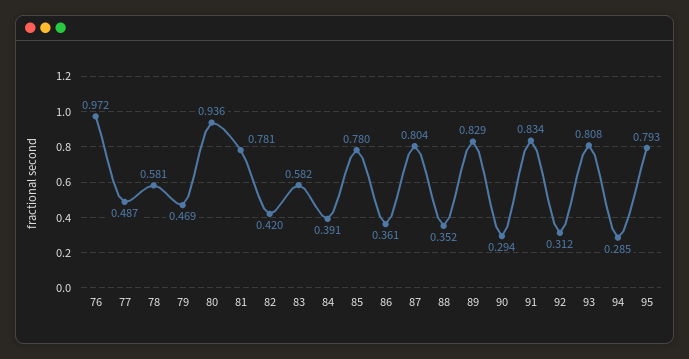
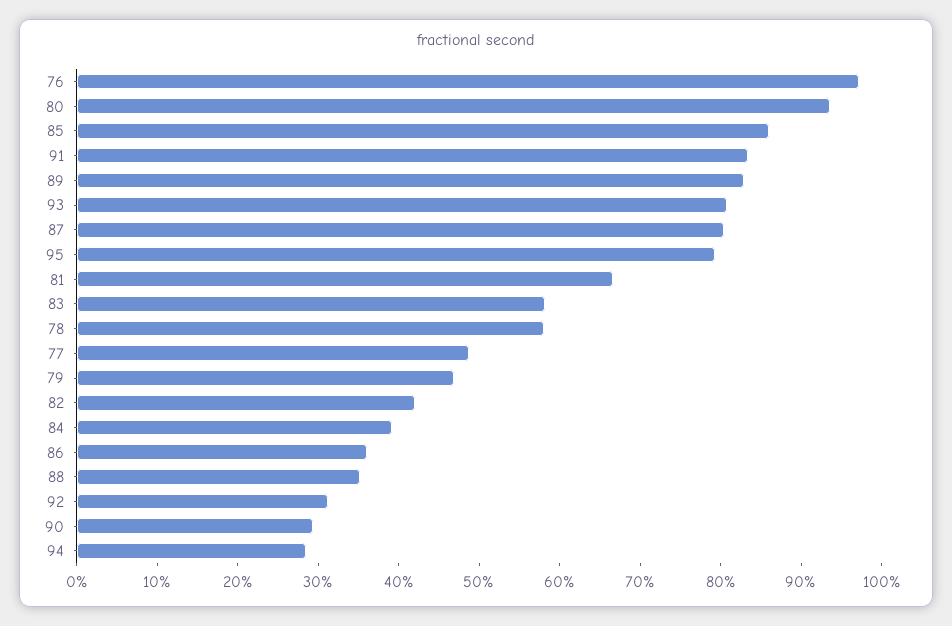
81: 0.781 -> 0.66
85: 0.78 -> 0.86

